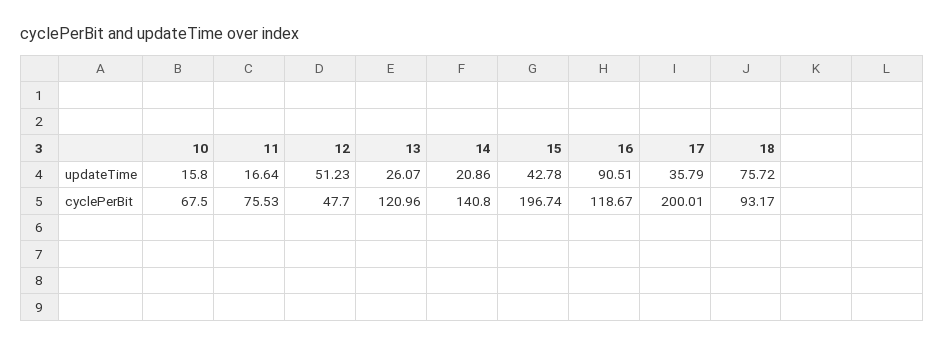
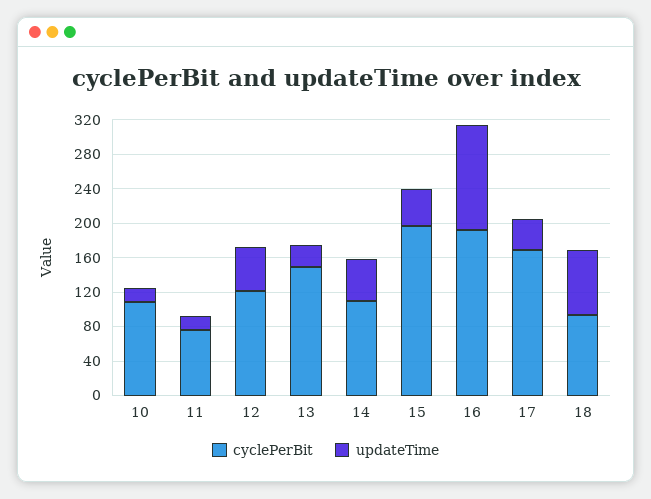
updateTime, 14: 20.86 -> 50
updateTime, 16: 90.51 -> 120
cyclePerBit, 10: 67.5 -> 110
cyclePerBit, 12: 47.7 -> 120
cyclePerBit, 13: 120.96 -> 150
cyclePerBit, 14: 140.8 -> 110
cyclePerBit, 16: 118.67 -> 190
cyclePerBit, 17: 200.01 -> 170

